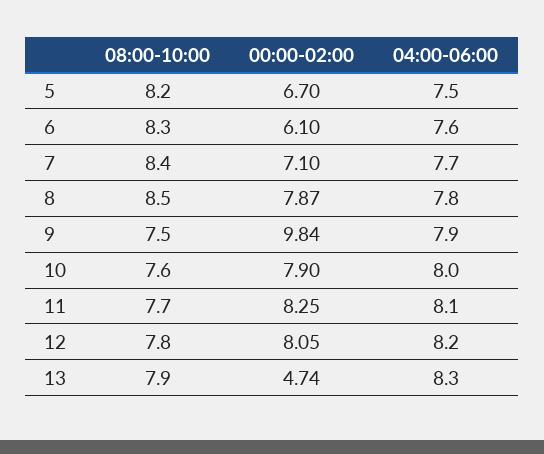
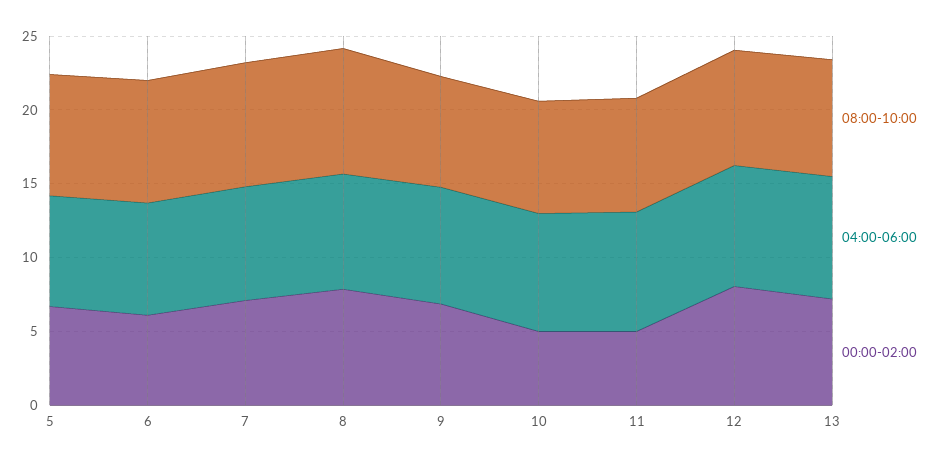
00:00-02:00, 9: 9.84 -> 7
00:00-02:00, 10: 7.9 -> 5
00:00-02:00, 11: 8.25 -> 5
00:00-02:00, 13: 4.74 -> 7

